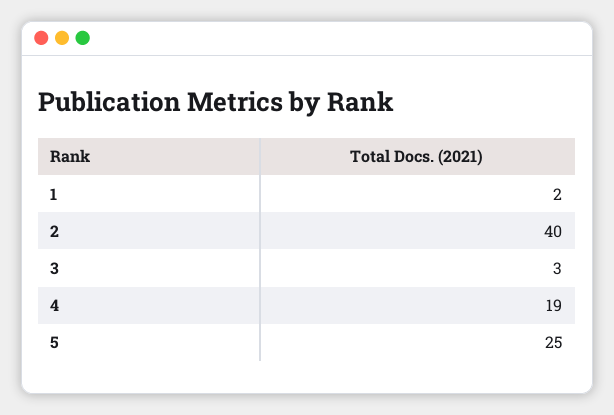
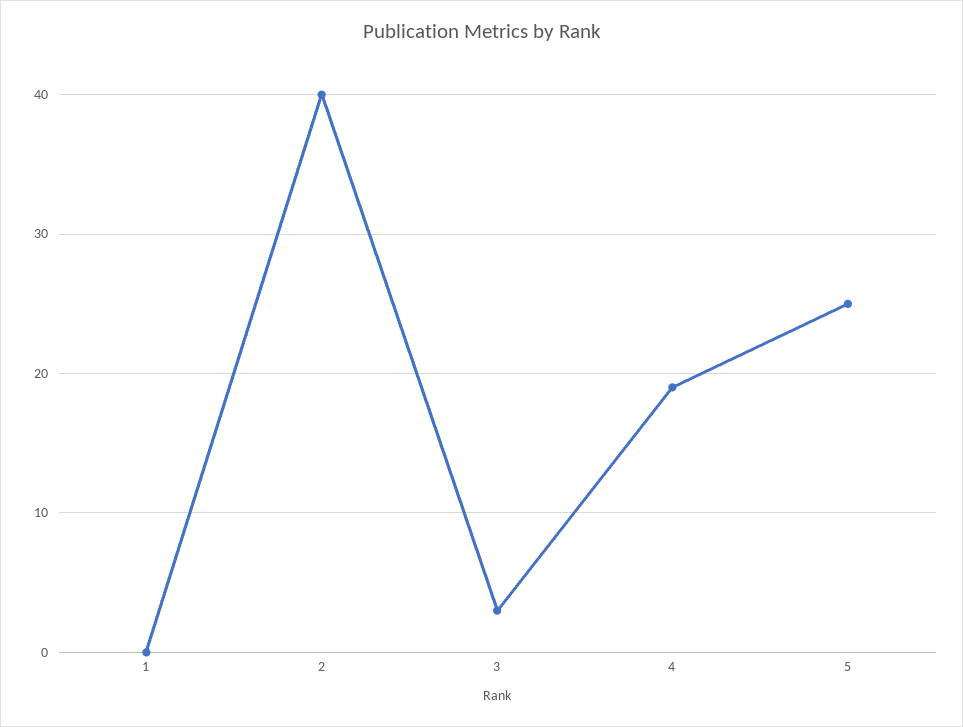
1: 2 -> 0

